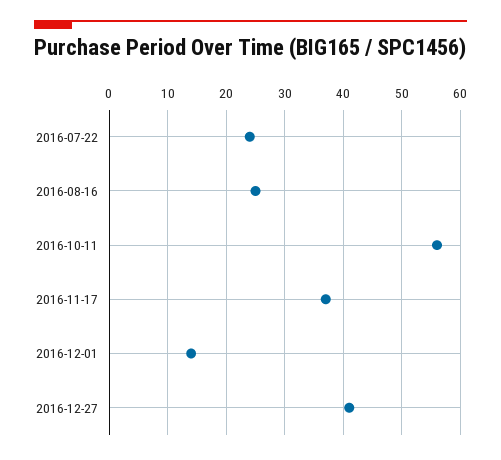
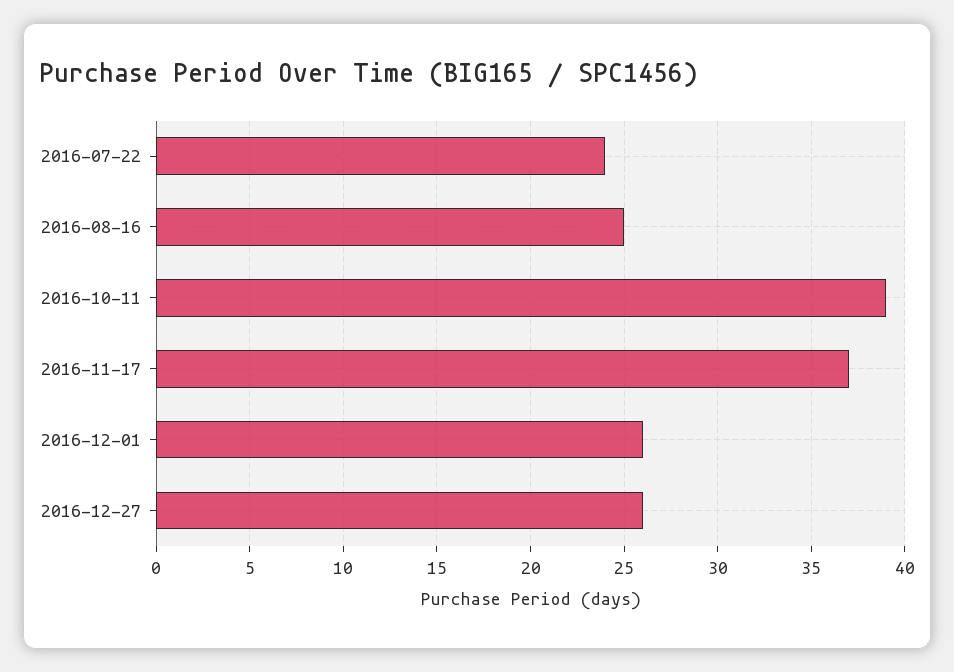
2016-10-11: 55 -> 39
2016-12-01: 15 -> 26
2016-12-27: 40 -> 26

